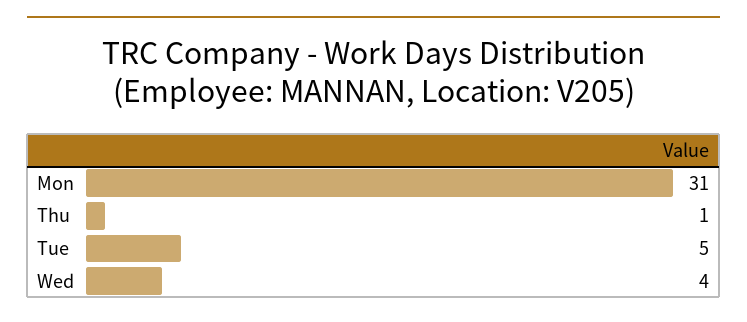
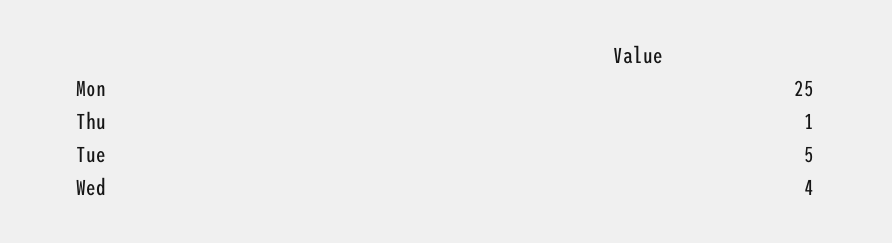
Mon: 31 -> 25

